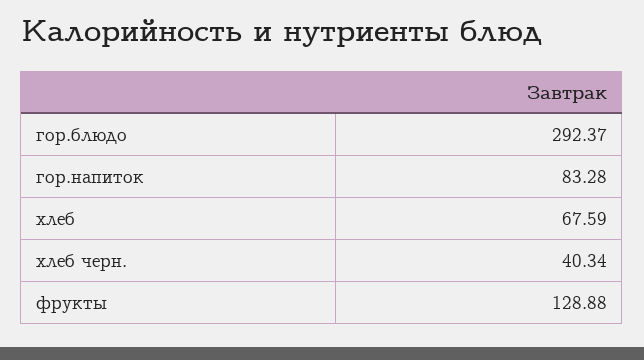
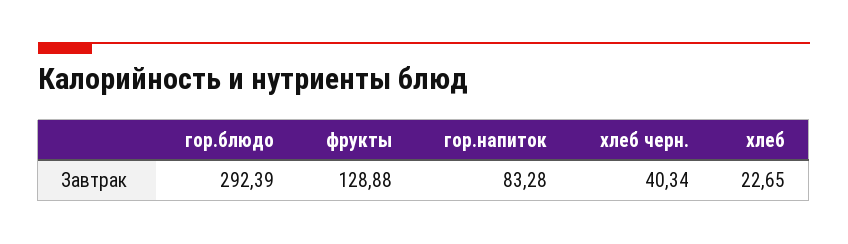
гор.блюдо: 292.37 -> 292.39
хлеб: 67.59 -> 22.65

